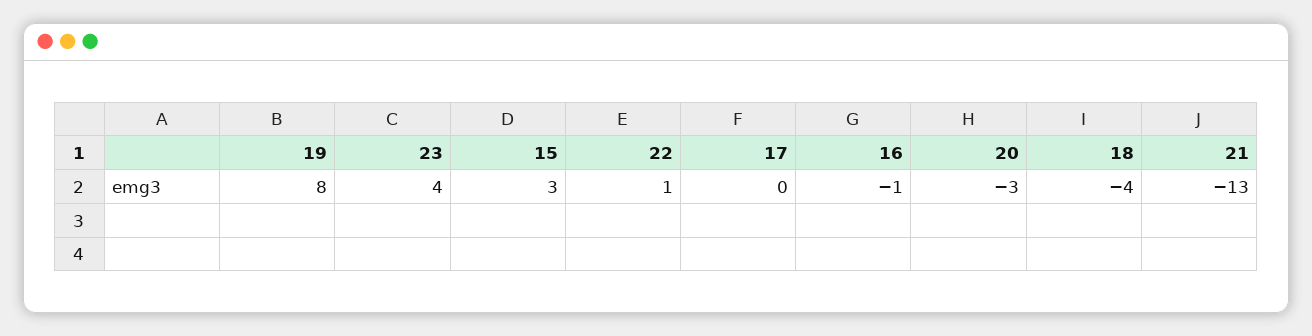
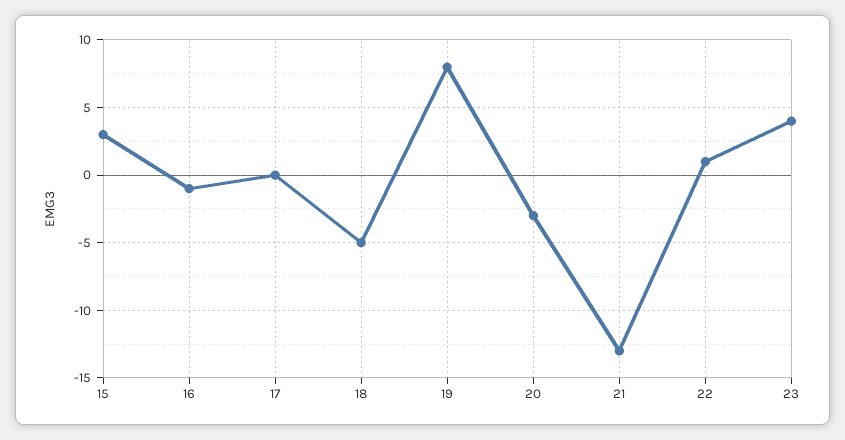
18: -4 -> -5

